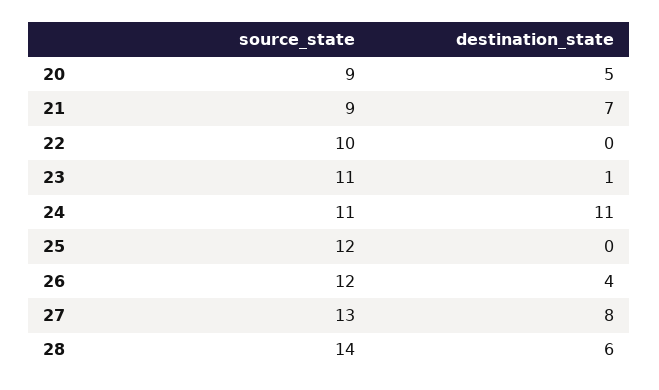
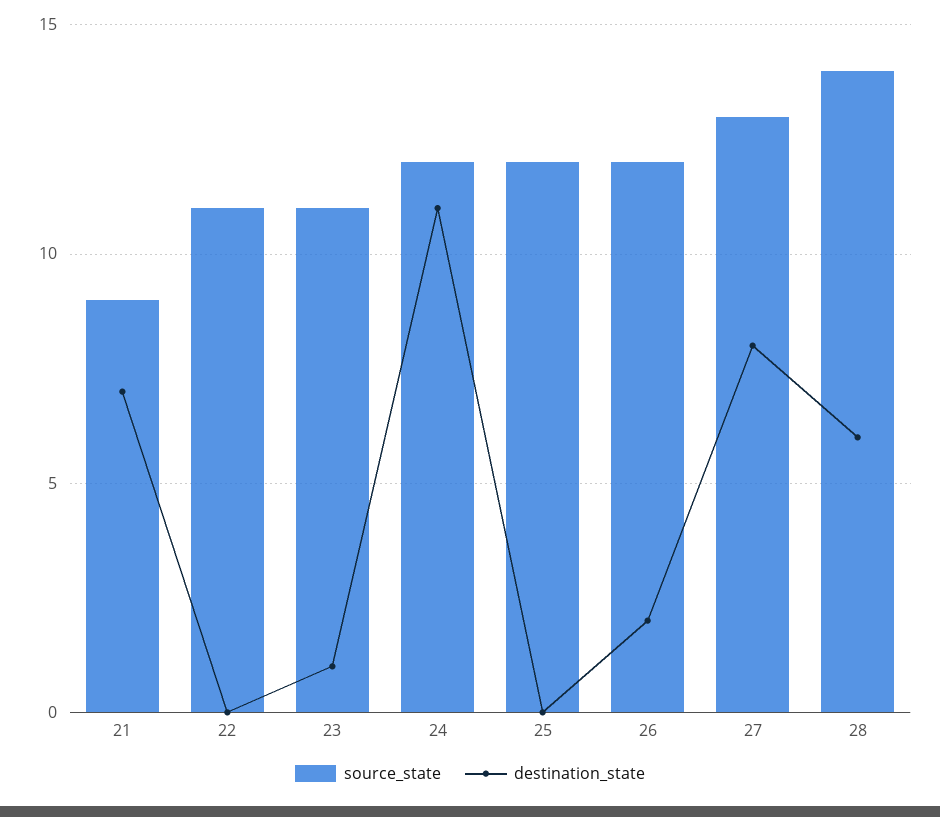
source_state, 20: 9 -> none
destination_state, 20: 5 -> none
source_state, 22: 10 -> 11
source_state, 24: 11 -> 12
destination_state, 26: 4 -> 2

